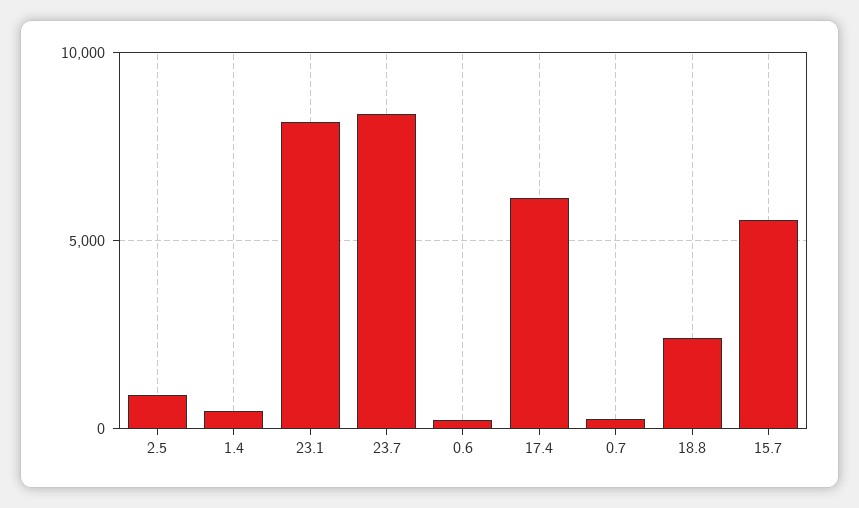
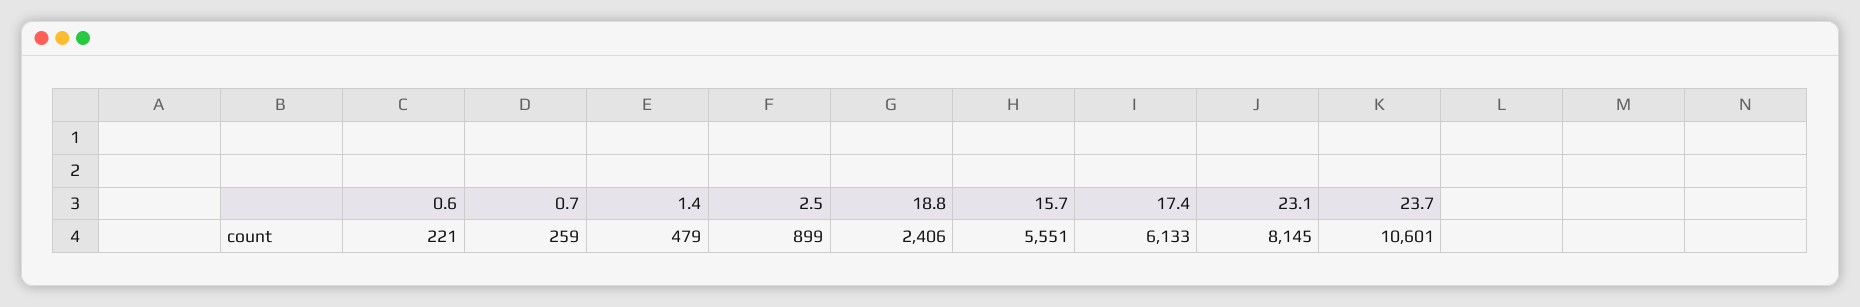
23.7: 8500 -> 10601

